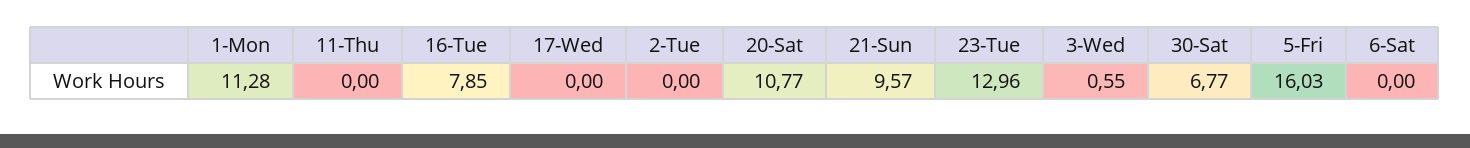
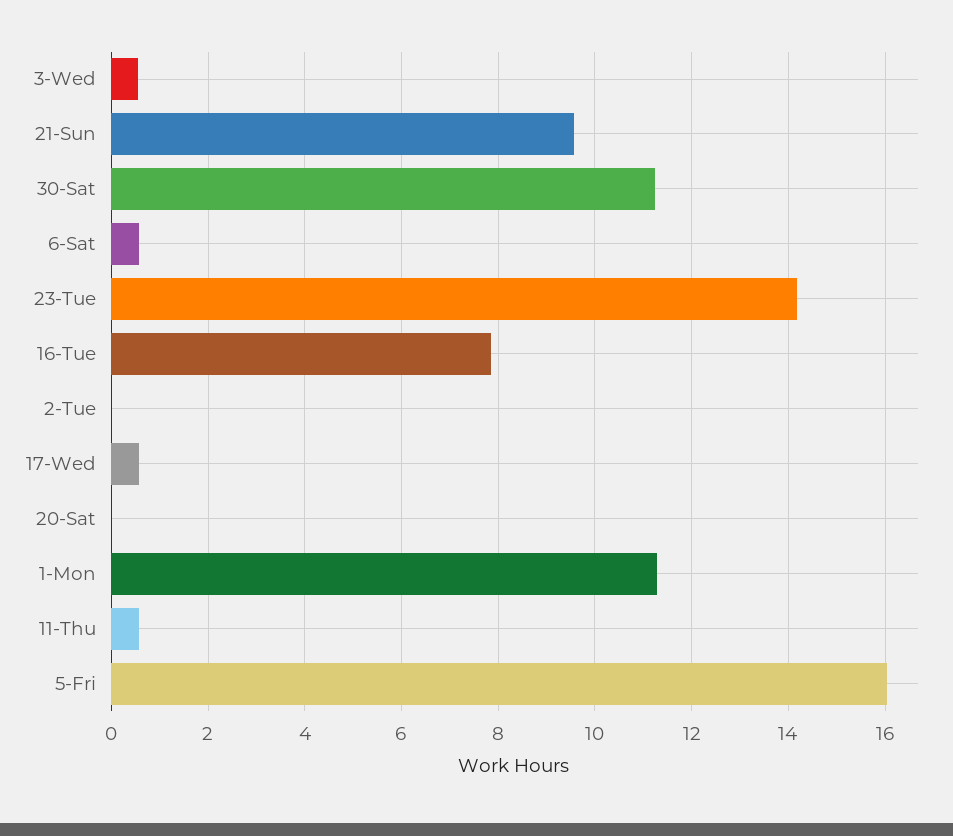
11-Thu: 0 -> 0.6
17-Wed: 0 -> 0.6
20-Sat: 10.77 -> 0
23-Tue: 12.96 -> 14.2
30-Sat: 6.77 -> 11.2
6-Sat: 0 -> 0.6

